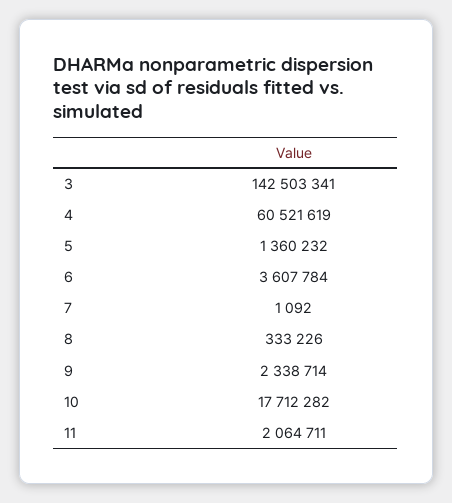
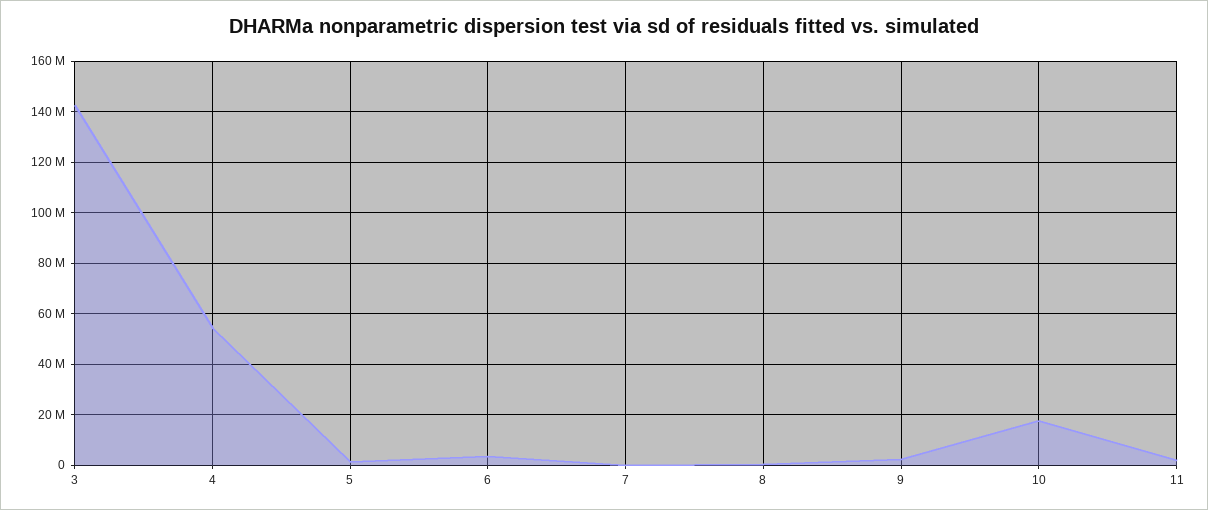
4: 60521619 -> 55000000

